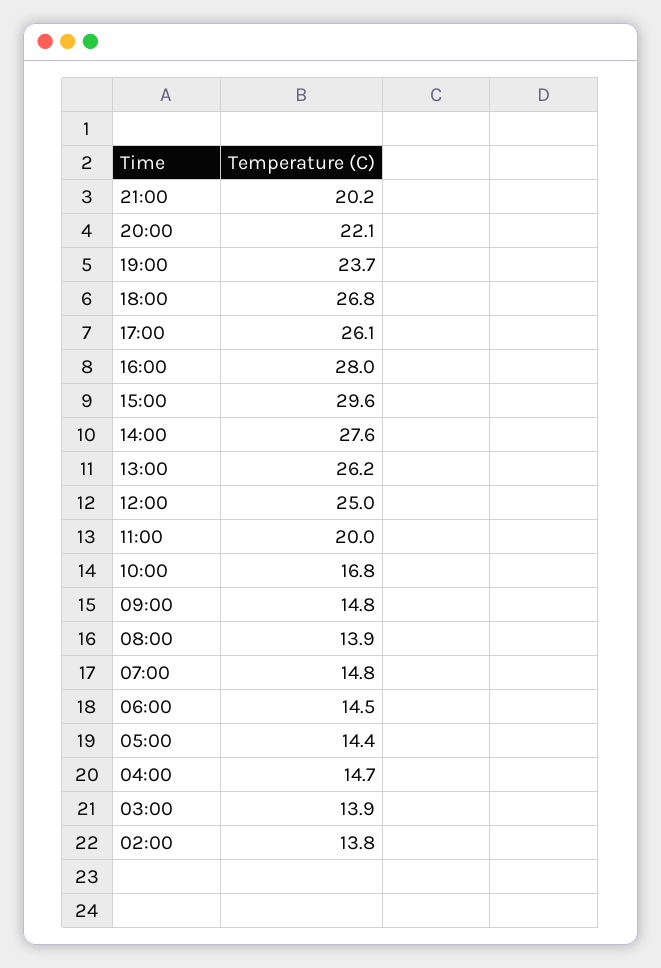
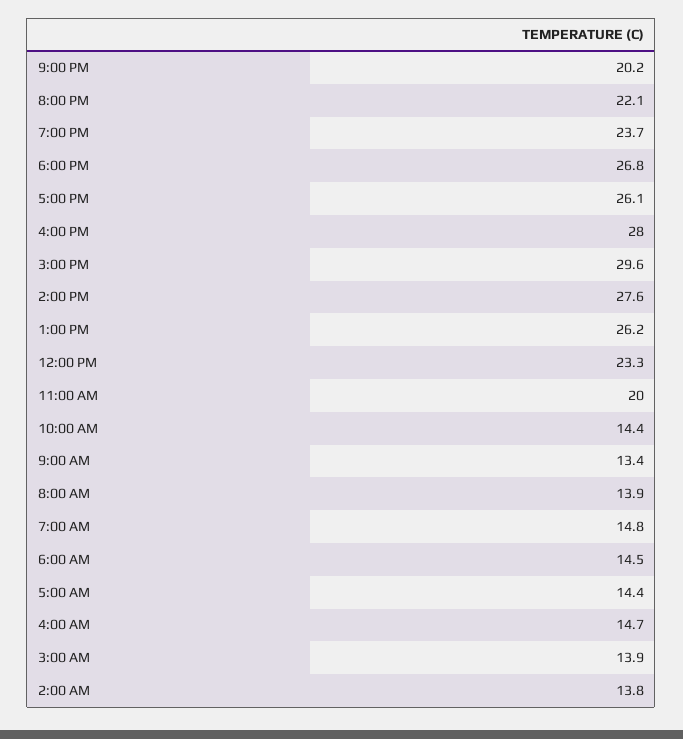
12:00: 25 -> 23.3
10:00: 16.8 -> 14.4
09:00: 14.8 -> 13.4

